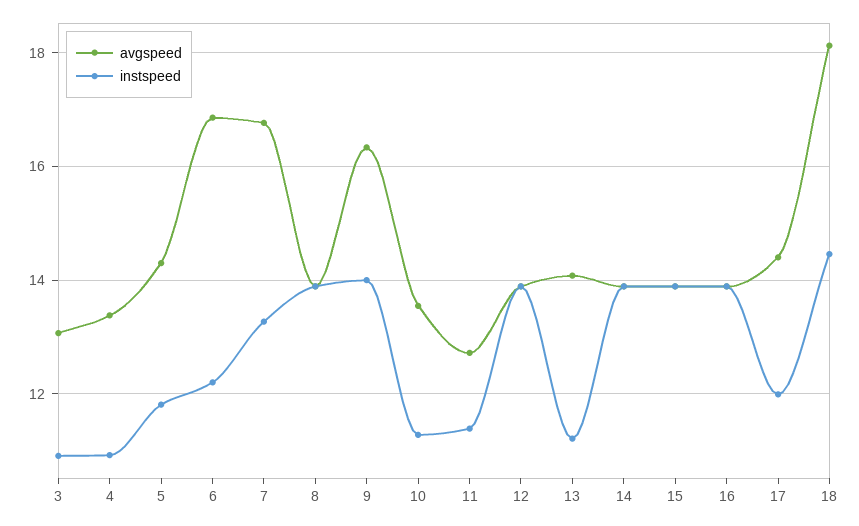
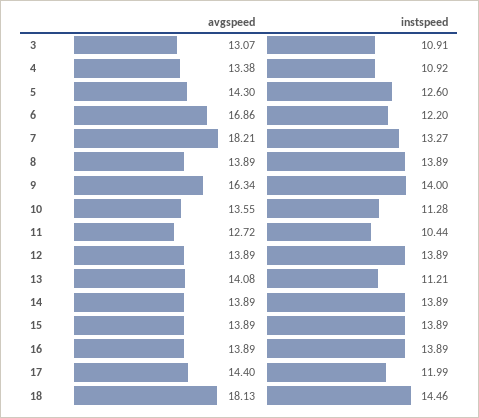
instspeed, 5: 11.8 -> 12.6
avgspeed, 7: 16.8 -> 18.21
instspeed, 11: 11.4 -> 10.44

